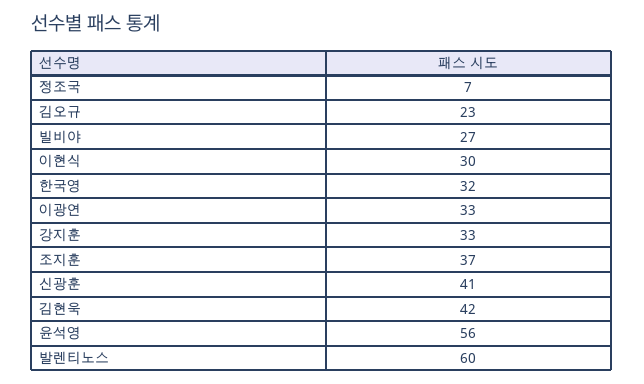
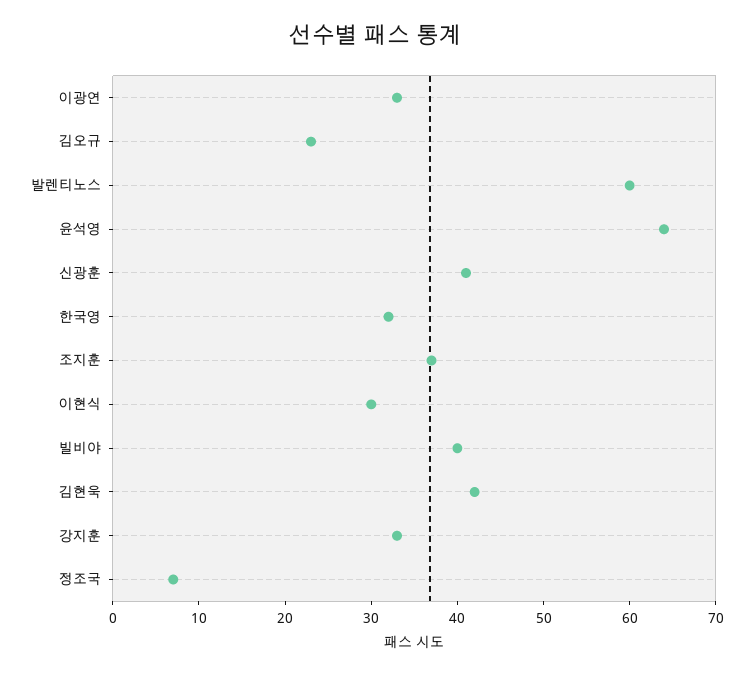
빌비야: 27 -> 40
윤석영: 56 -> 64

